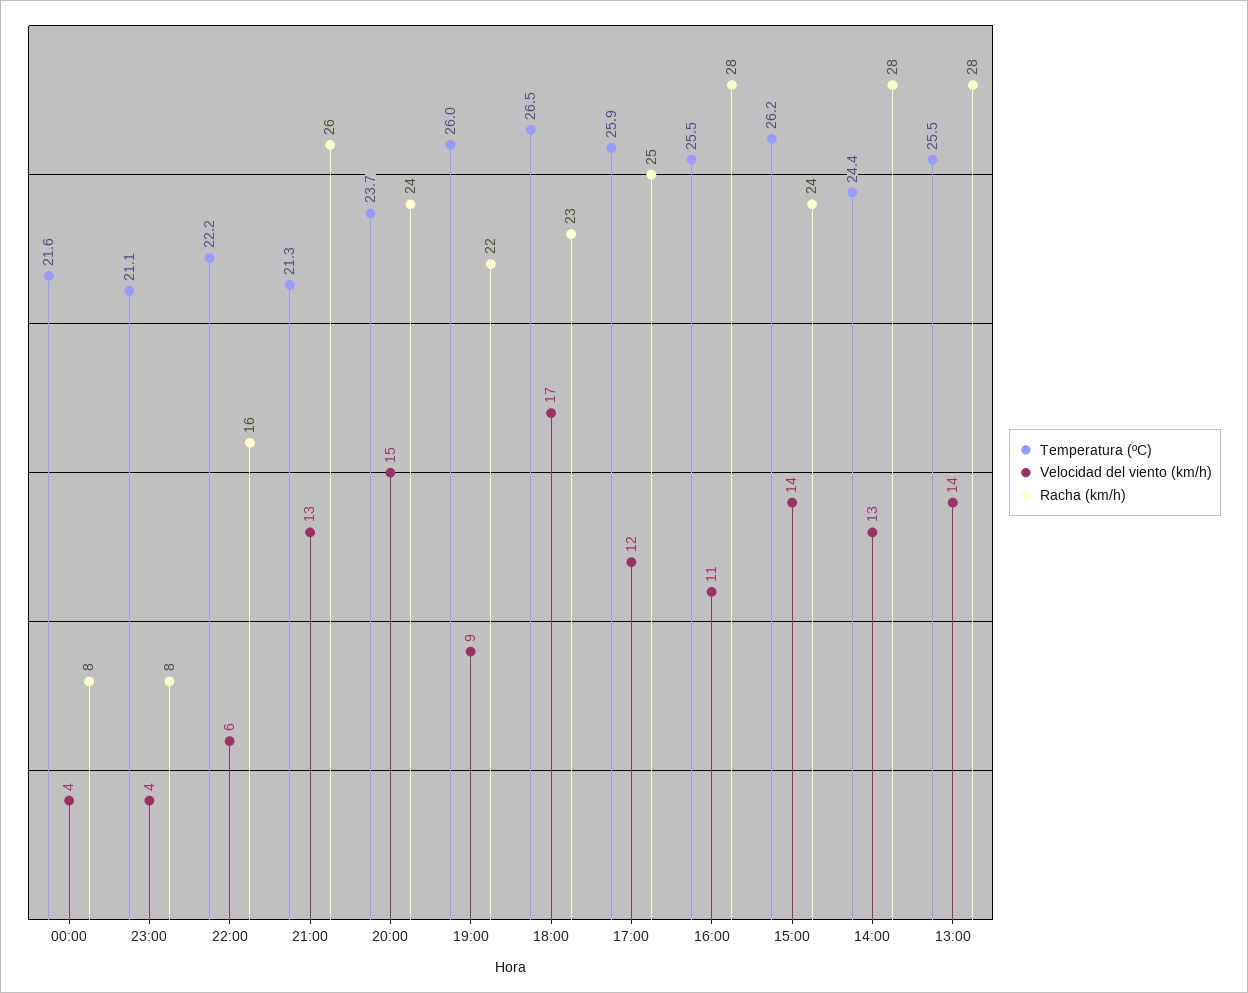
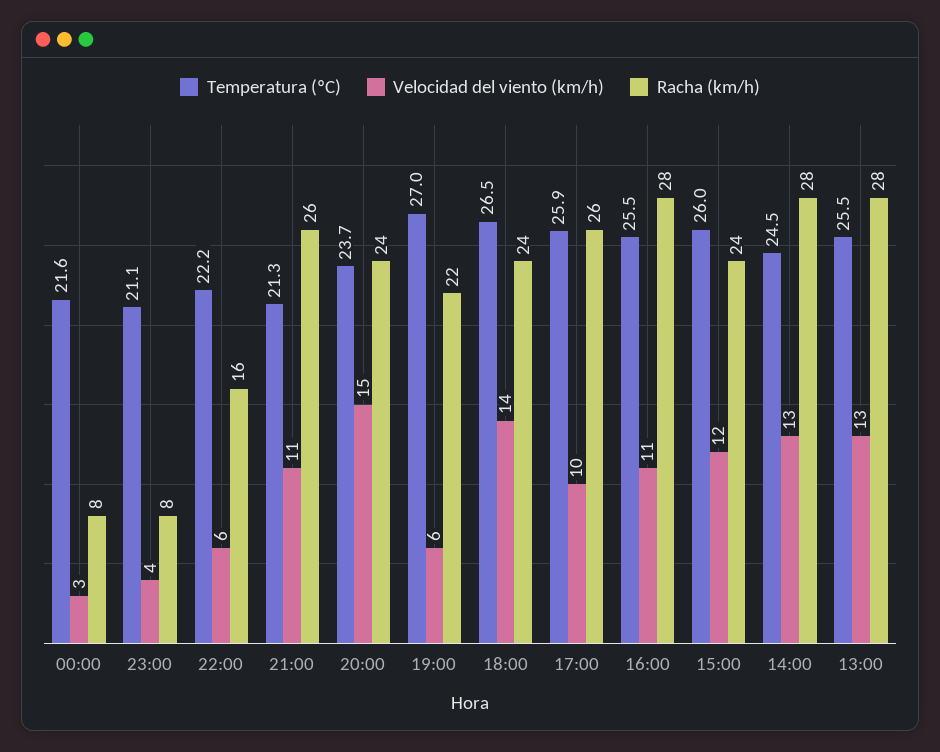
Velocidad del viento (km/h), 00:00: 4 -> 3
Velocidad del viento (km/h), 21:00: 13 -> 11
Temperatura (ºC), 19:00: 26 -> 27
Velocidad del viento (km/h), 19:00: 9 -> 6
Velocidad del viento (km/h), 18:00: 17 -> 14
Racha (km/h), 18:00: 23 -> 24
Velocidad del viento (km/h), 17:00: 12 -> 10
Racha (km/h), 17:00: 25 -> 26
Temperatura (ºC), 15:00: 26.2 -> 26
Velocidad del viento (km/h), 15:00: 14 -> 12
Temperatura (ºC), 14:00: 24.4 -> 24.5
Velocidad del viento (km/h), 13:00: 14 -> 13

